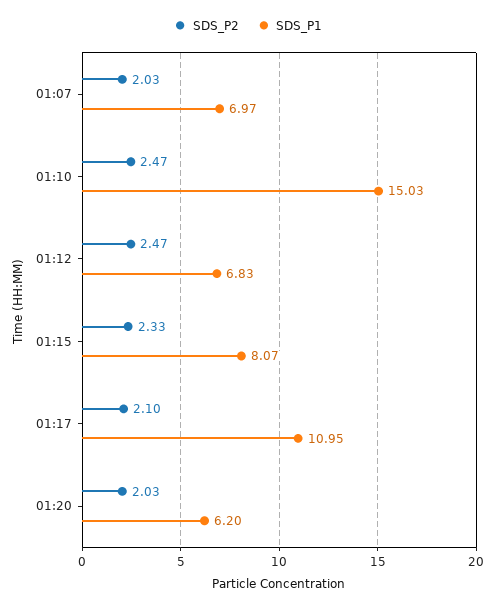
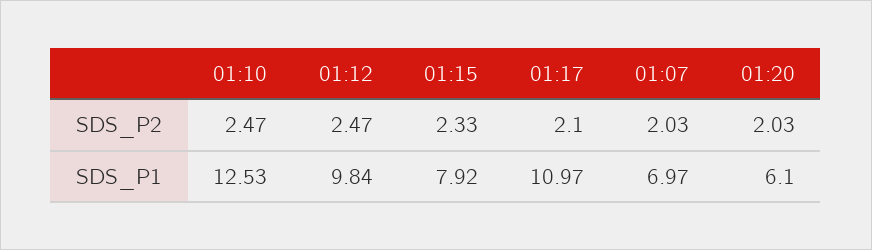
SDS_P1, 01:10: 15.03 -> 12.53
SDS_P1, 01:12: 6.83 -> 9.84
SDS_P1, 01:15: 8.07 -> 7.92
SDS_P1, 01:17: 10.95 -> 10.97
SDS_P1, 01:20: 6.2 -> 6.1

